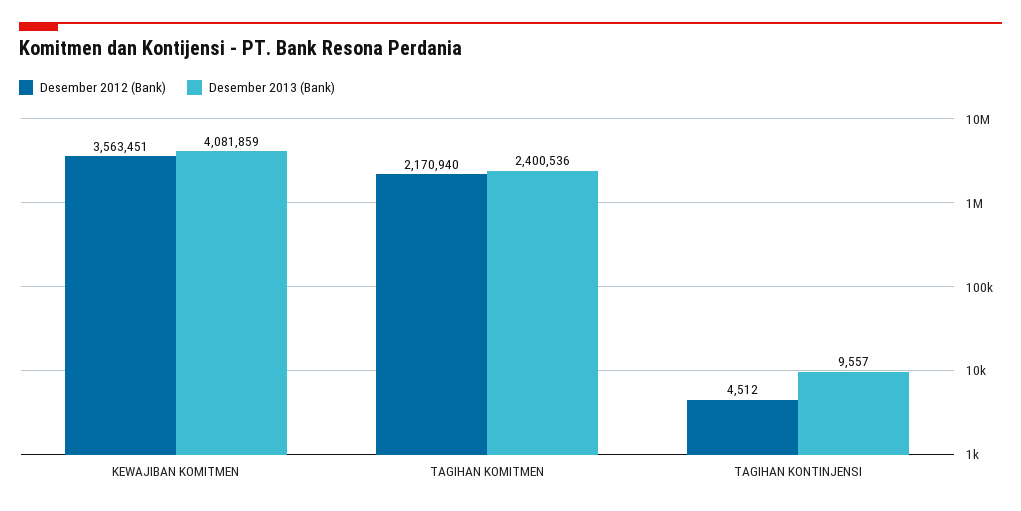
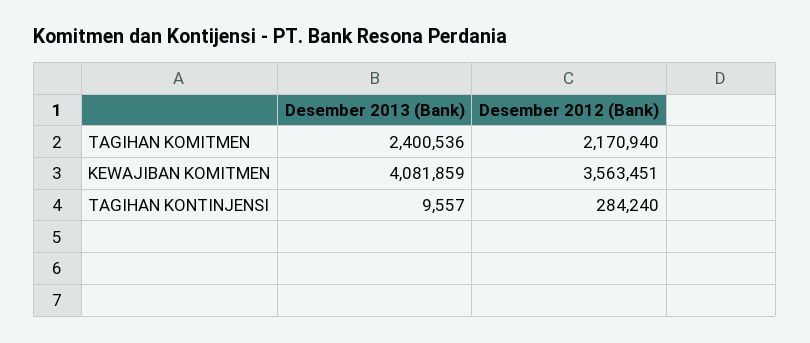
Desember 2012 (Bank), TAGIHAN KONTINJENSI: 4512 -> 284240

